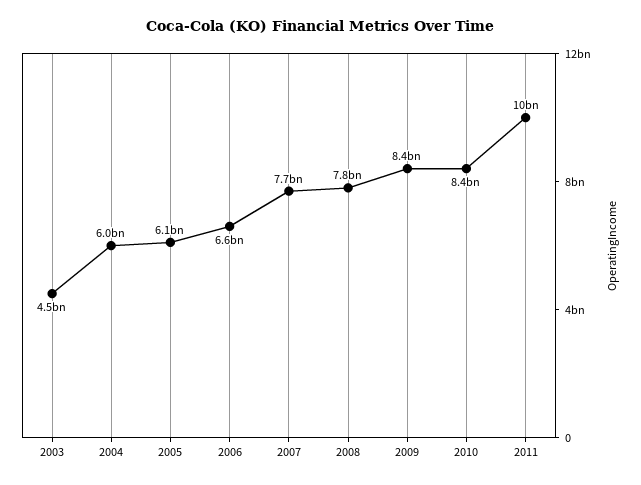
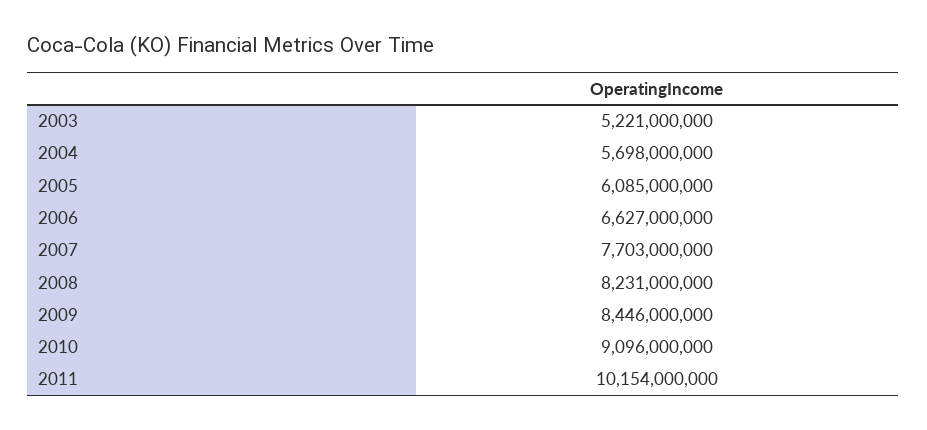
2003: 4500000000 -> 5221000000
2004: 6000000000 -> 5698000000
2008: 7800000000 -> 8231000000
2010: 8400000000 -> 9096000000

